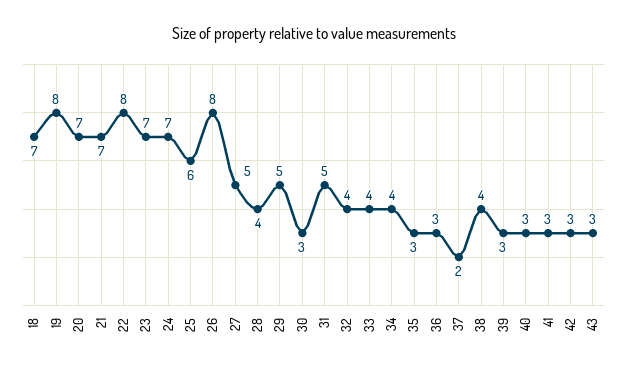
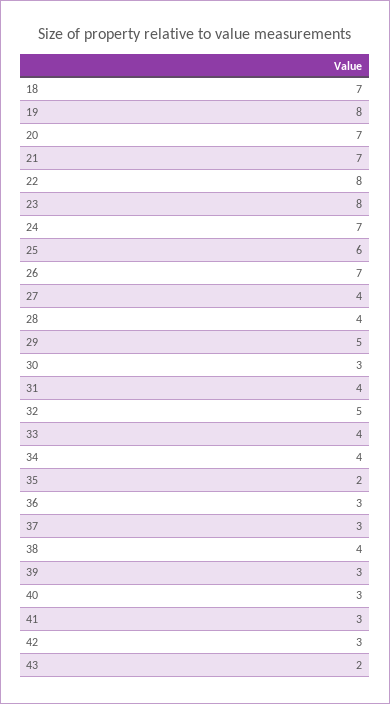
23: 7 -> 8
26: 8 -> 7
27: 5 -> 4
31: 5 -> 4
32: 4 -> 5
35: 3 -> 2
37: 2 -> 3
43: 3 -> 2

